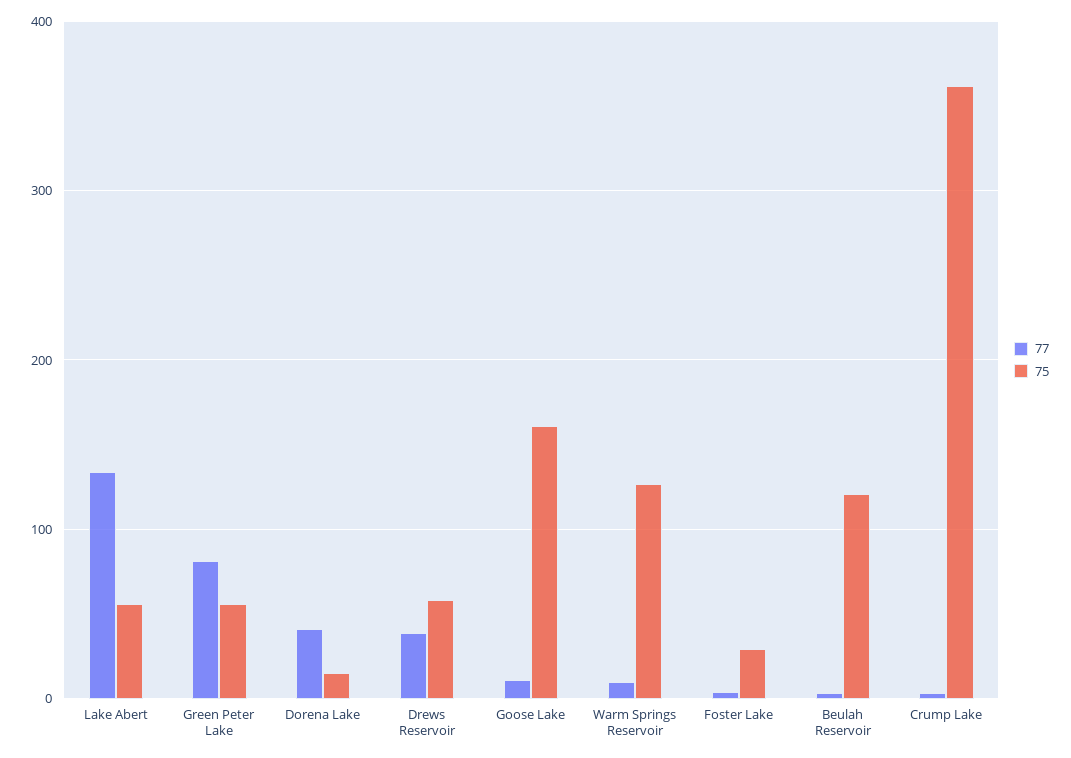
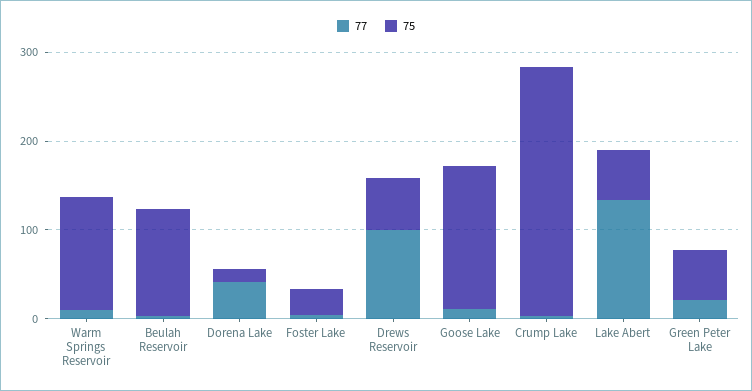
77, Green Peter Lake: 80 -> 20
77, Drews Reservoir: 40 -> 100
75, Crump Lake: 360 -> 280

